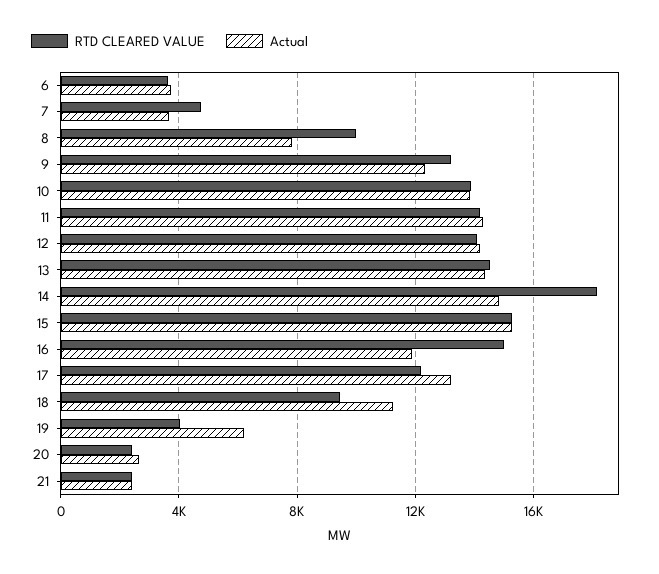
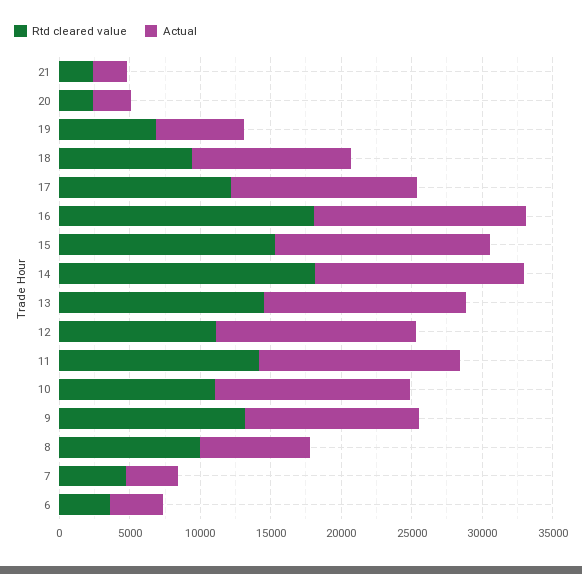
RTD CLEARED VALUE, 10: 14000 -> 11000
RTD CLEARED VALUE, 12: 14000 -> 11000
RTD CLEARED VALUE, 16: 15000 -> 18000
Actual, 16: 12000 -> 15000
RTD CLEARED VALUE, 19: 4000 -> 7000

